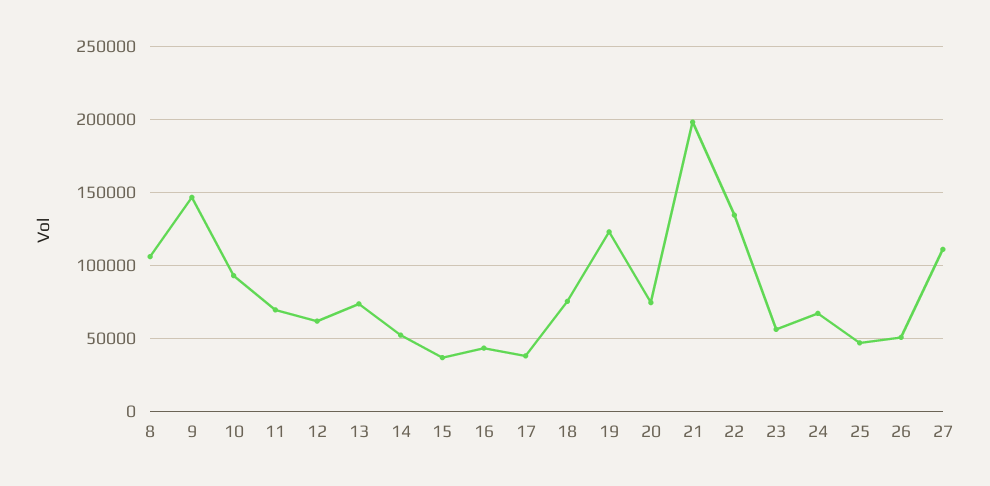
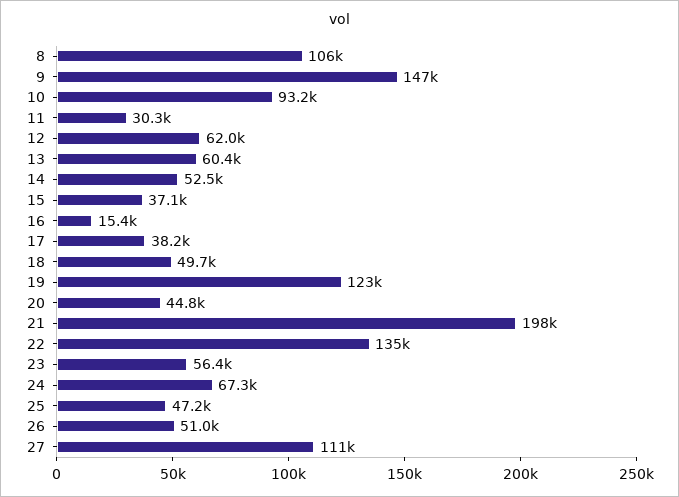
11: 70000 -> 30300
13: 75000 -> 60400
16: 45000 -> 15400
18: 75000 -> 49700
20: 75000 -> 44800

